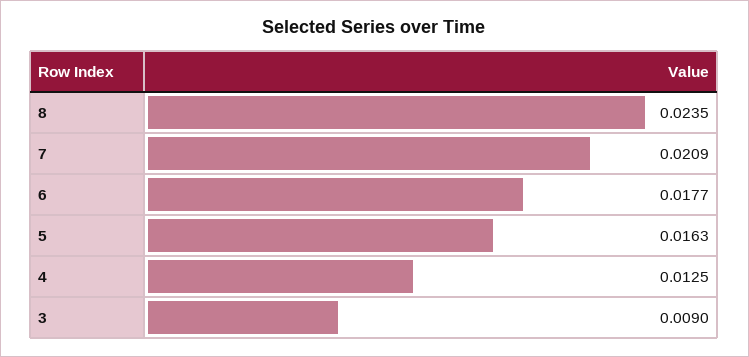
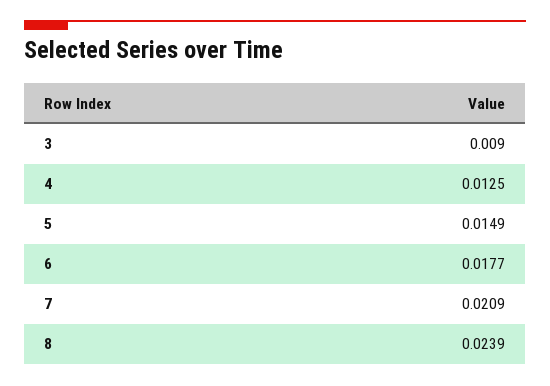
8: 0.0235 -> 0.0239
5: 0.0163 -> 0.0149

